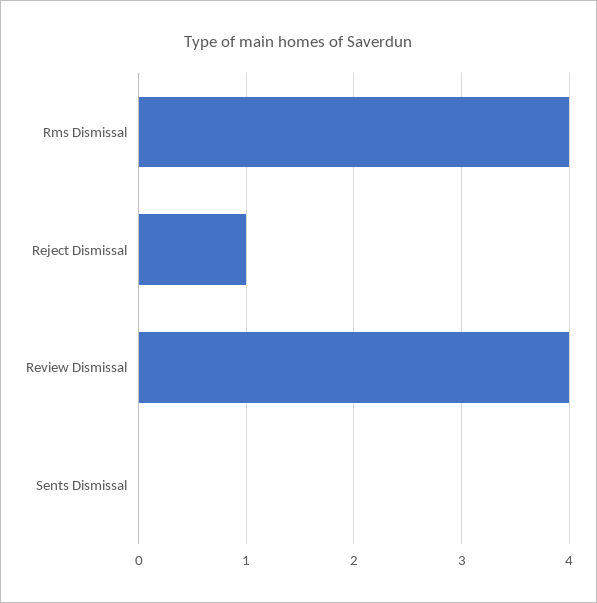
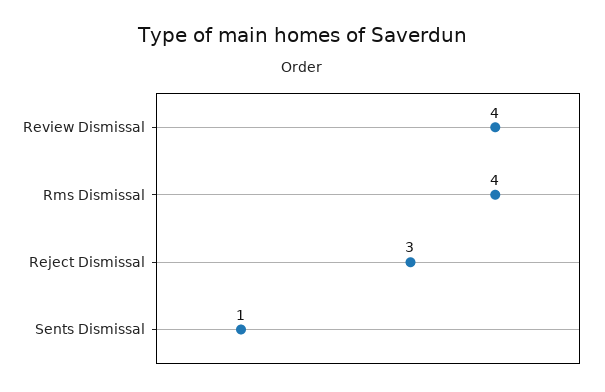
Reject Dismissal: 1 -> 3
Sents Dismissal: 0 -> 1

